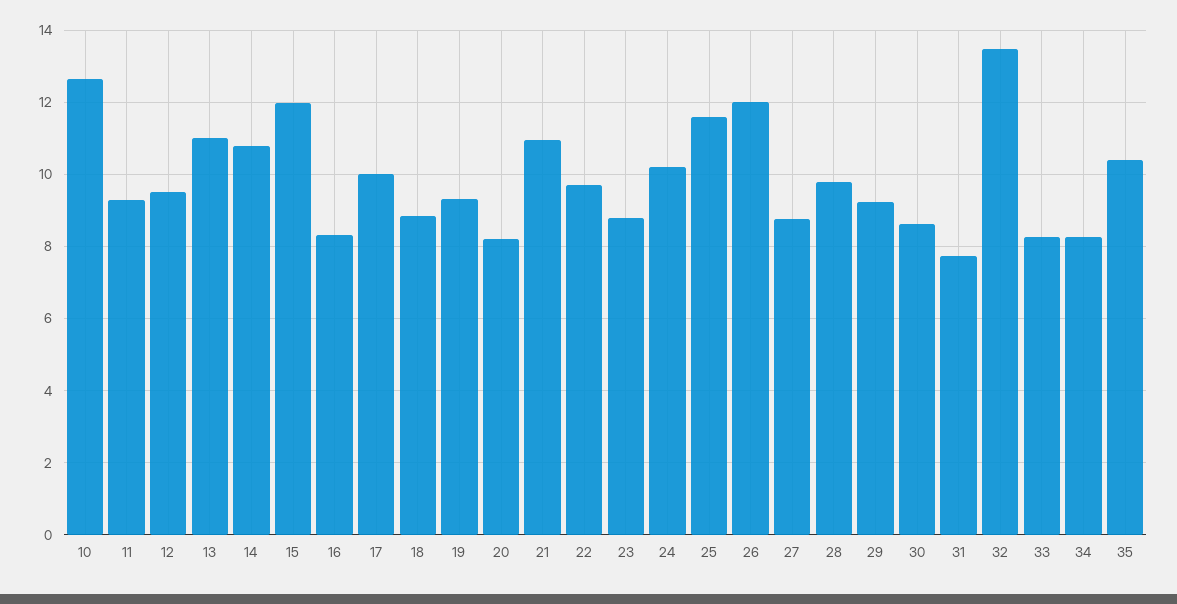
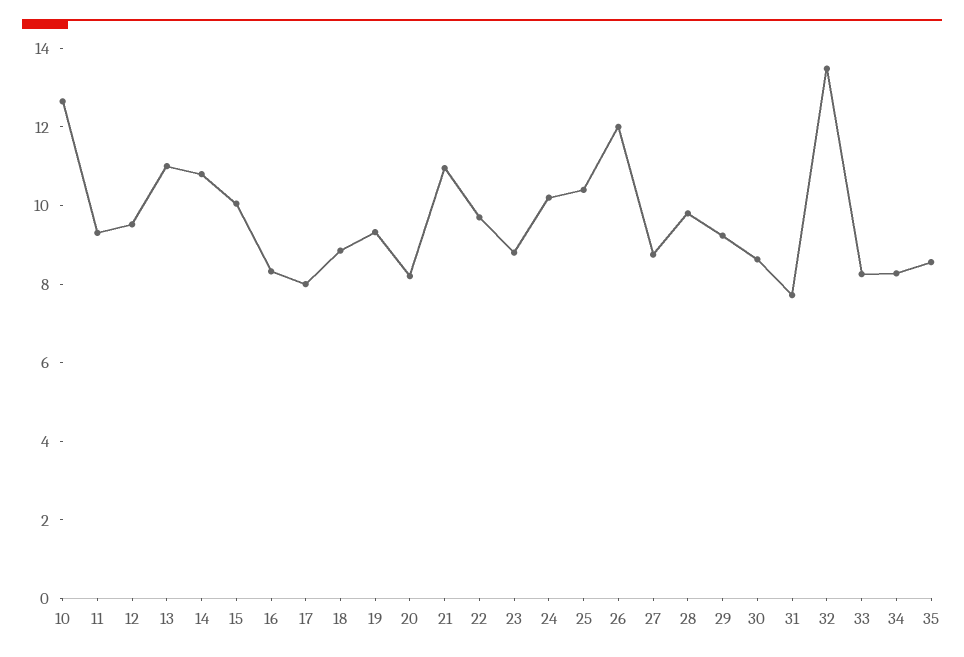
15: 12 -> 10
17: 10 -> 8
25: 11.6 -> 10.5
35: 10.4 -> 8.5

